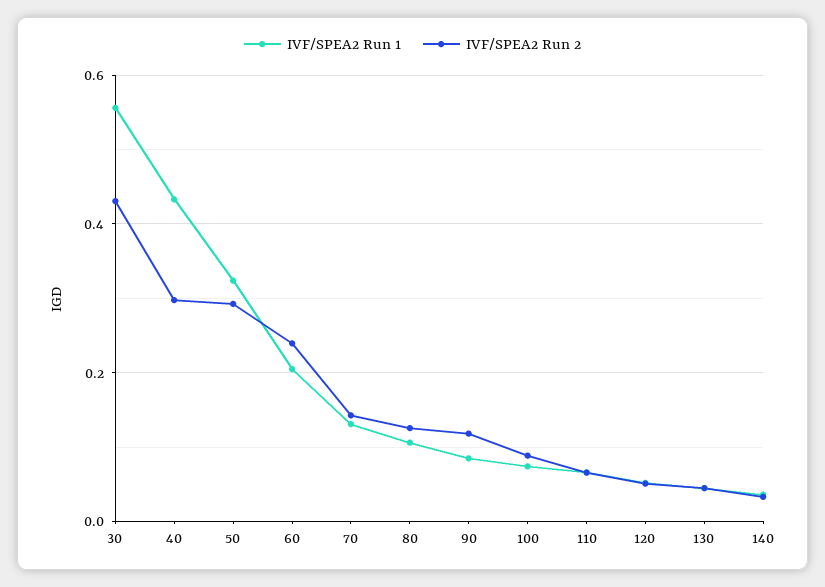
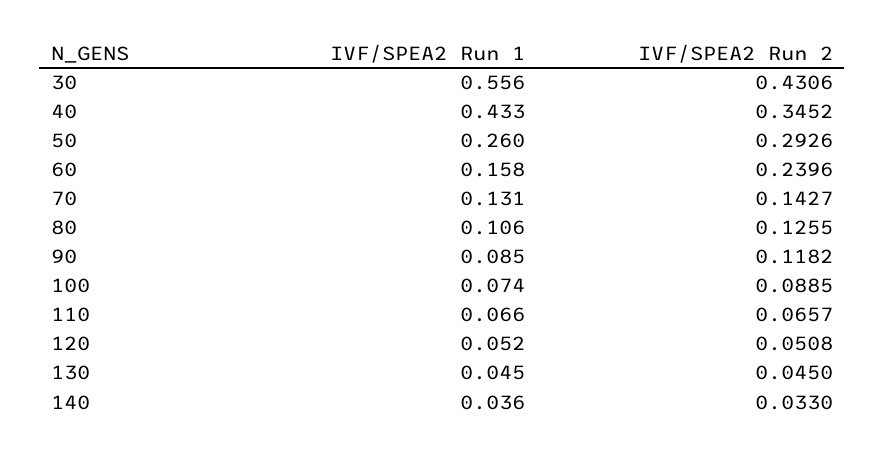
IVF/SPEA2 Run 2, 40: 0.3 -> 0.3452
IVF/SPEA2 Run 1, 50: 0.32 -> 0.26
IVF/SPEA2 Run 1, 60: 0.2 -> 0.158

